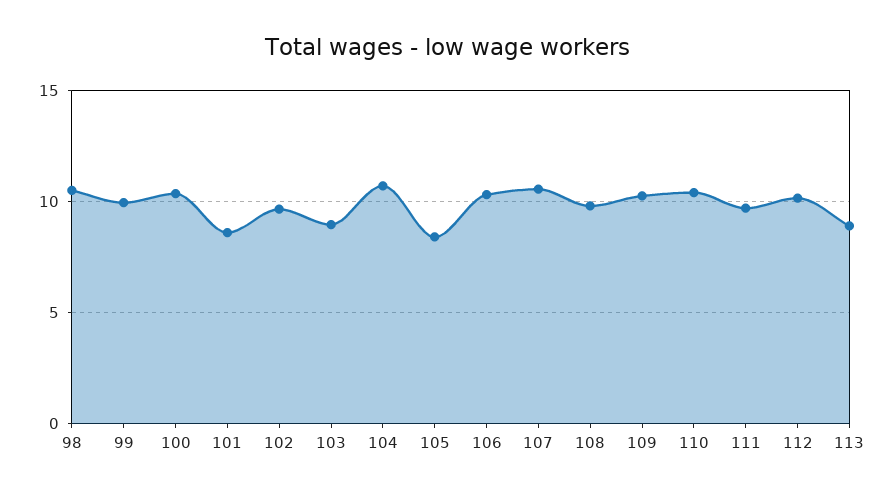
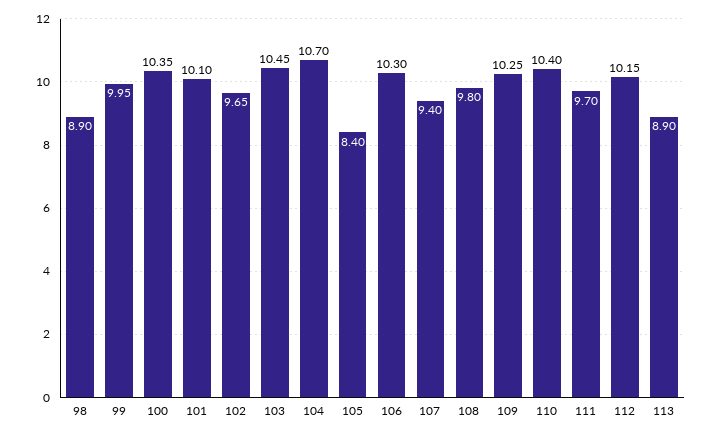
98: 10.5 -> 8.9
101: 8.5 -> 10.1
103: 9 -> 10.45
107: 10.5 -> 9.4

